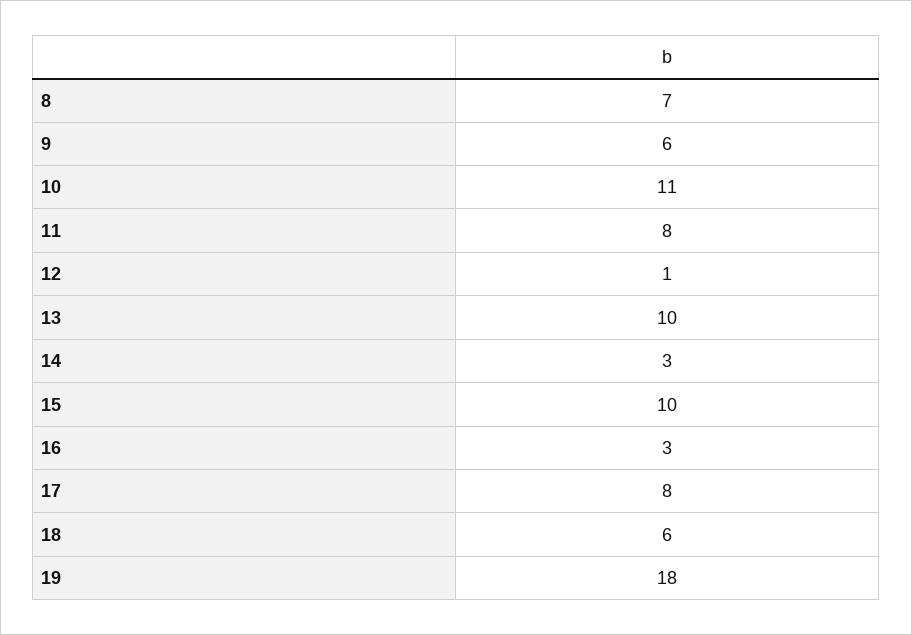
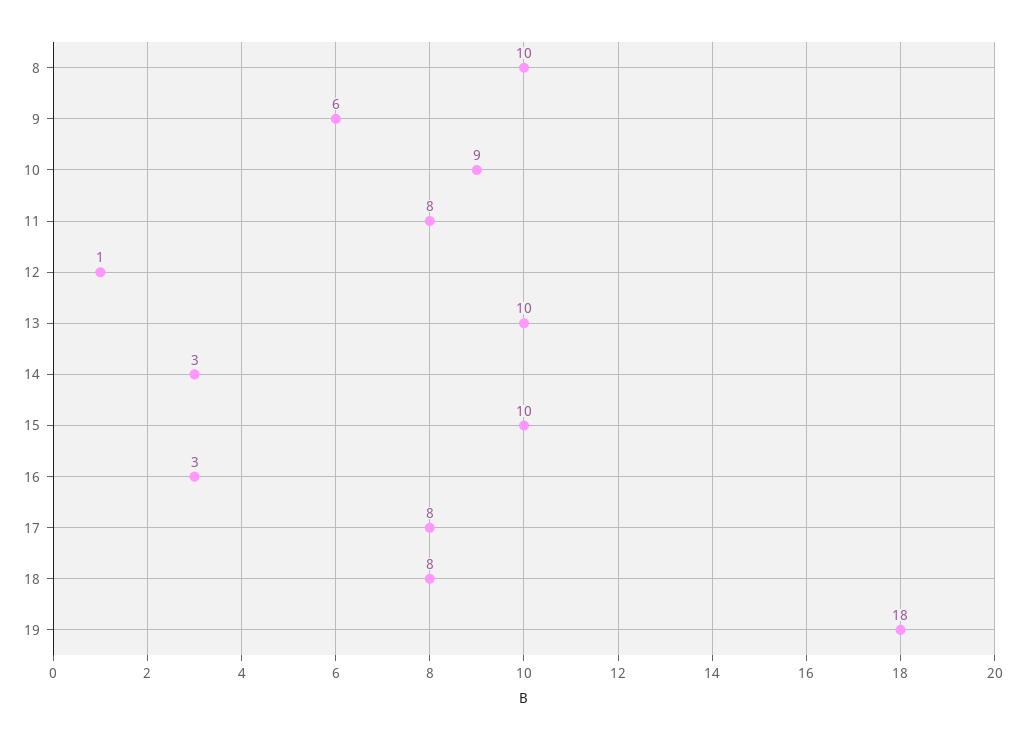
8: 7 -> 10
10: 11 -> 9
18: 6 -> 8

